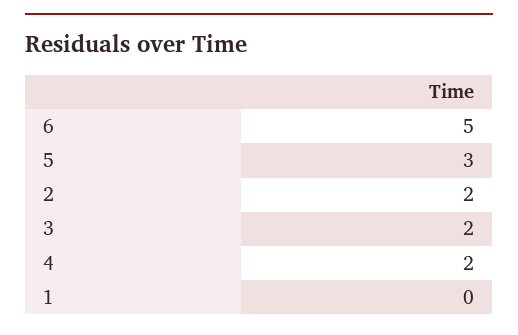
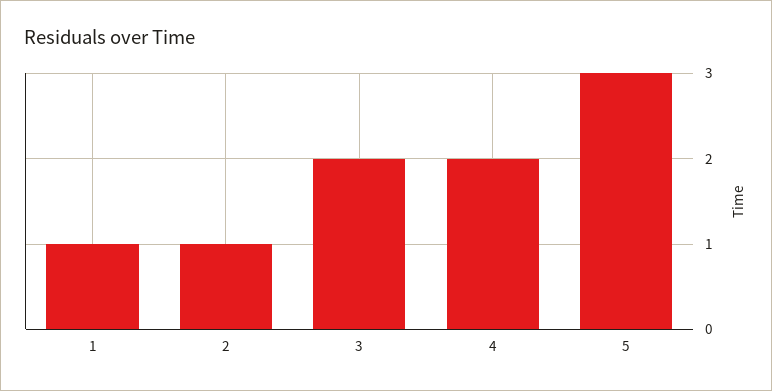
6: 5 -> none
2: 2 -> 1
1: 0 -> 1

